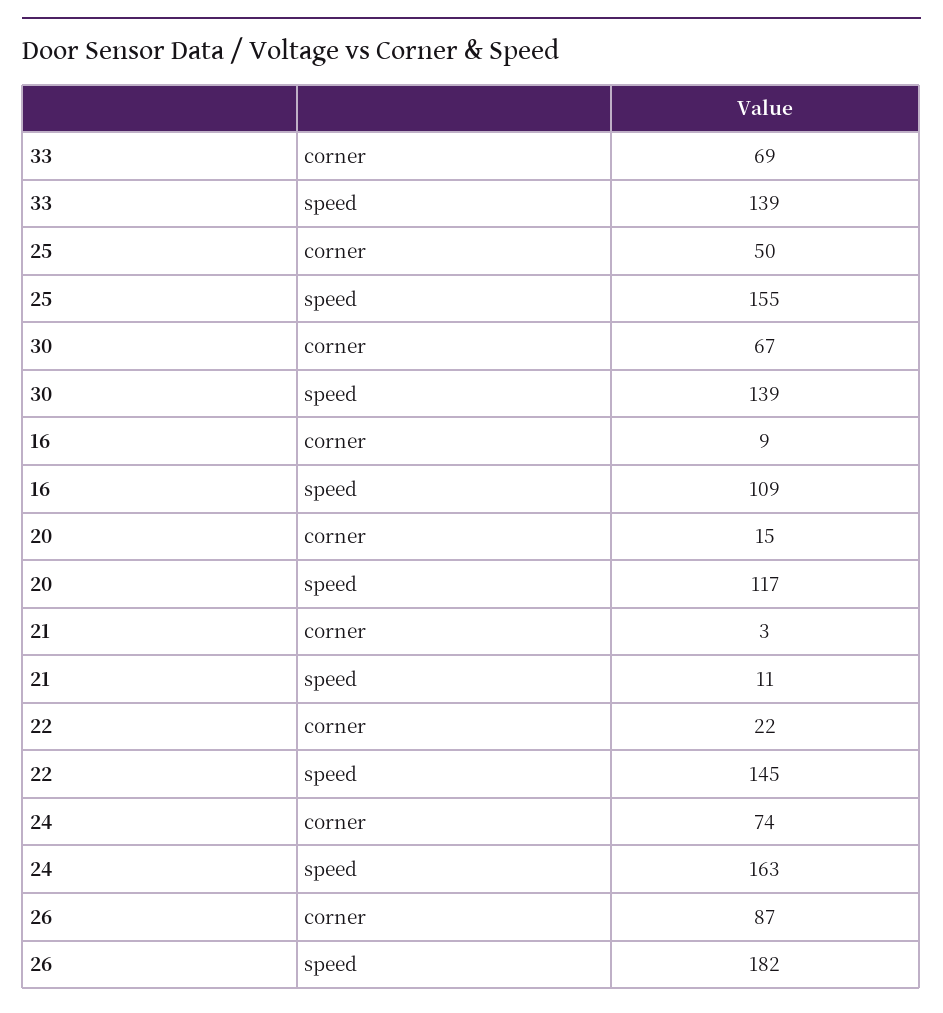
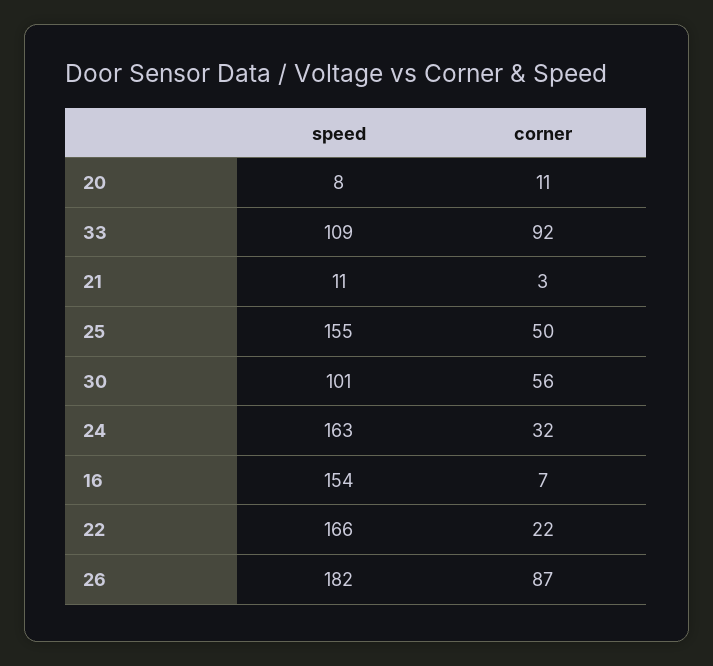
33, corner: 69 -> 92
33, speed: 139 -> 109
30, corner: 67 -> 56
30, speed: 139 -> 101
16, corner: 9 -> 7
16, speed: 109 -> 154
20, corner: 15 -> 11
20, speed: 117 -> 8
22, speed: 145 -> 166
24, corner: 74 -> 32

